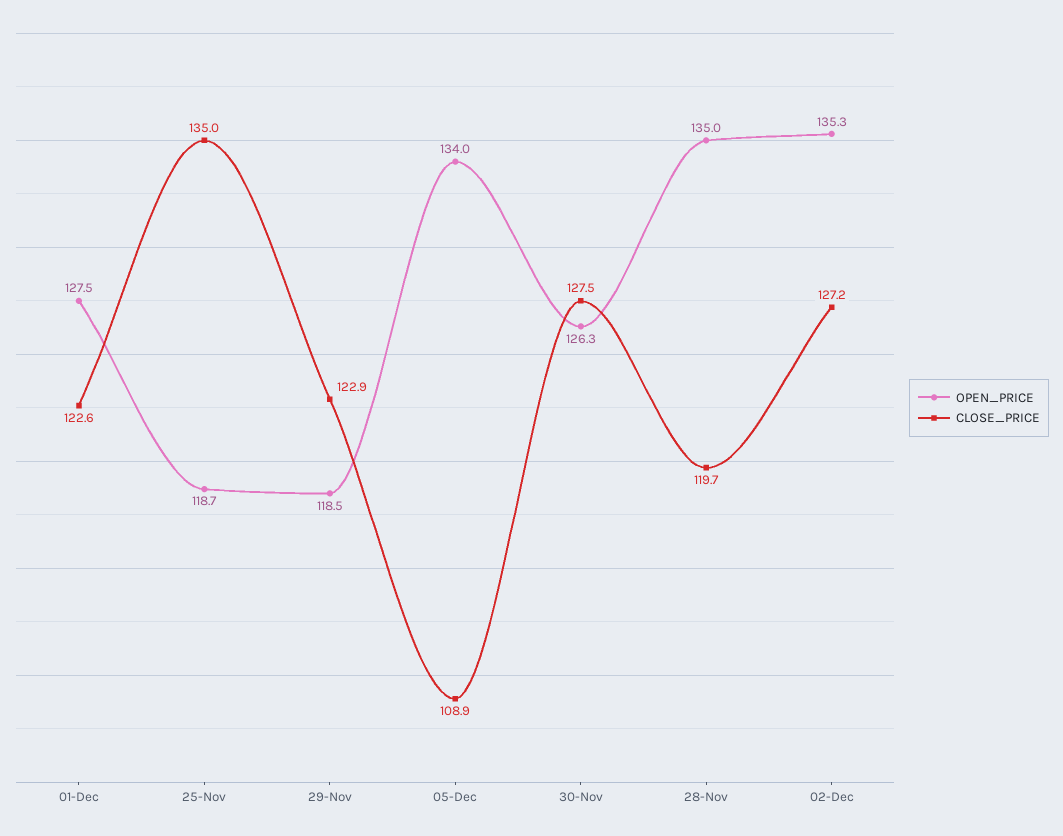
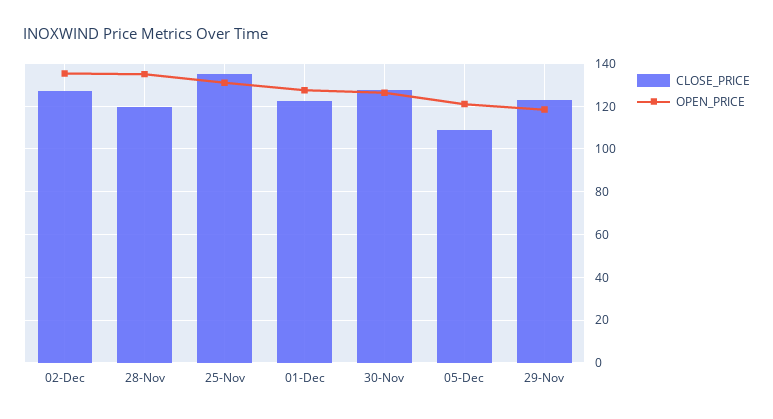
OPEN_PRICE, 25-Nov: 118.7 -> 130
OPEN_PRICE, 05-Dec: 134 -> 120

